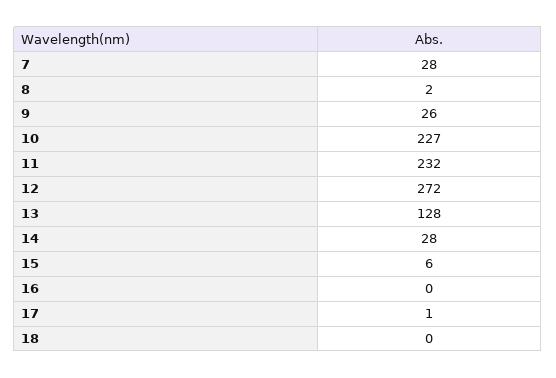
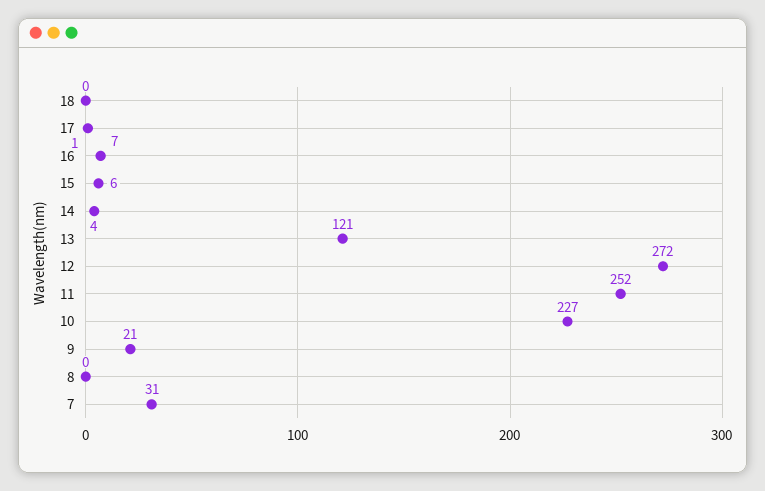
7: 28 -> 31
8: 2 -> 0
9: 26 -> 21
11: 232 -> 252
13: 128 -> 121
14: 28 -> 4
16: 0 -> 7

